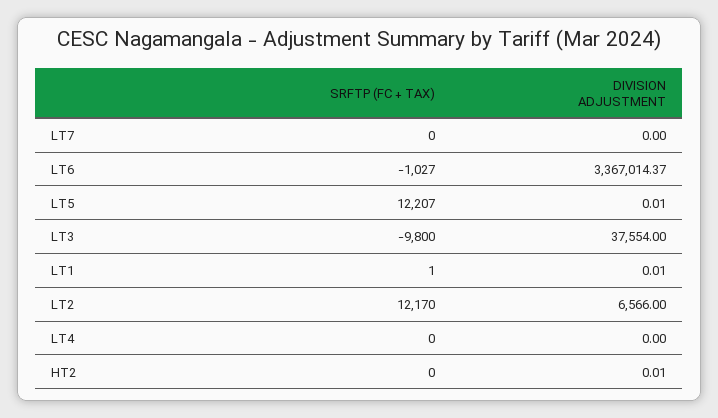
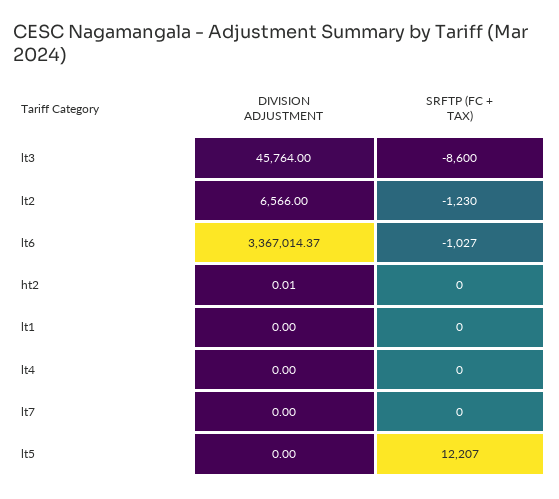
DIVISION ADJUSTMENT, LT5: 0.01 -> 0
SRFTP (FC + TAX), LT3: -9800 -> -8600
DIVISION ADJUSTMENT, LT3: 37554 -> 45764
SRFTP (FC + TAX), LT1: 1 -> 0
DIVISION ADJUSTMENT, LT1: 0.01 -> 0
SRFTP (FC + TAX), LT2: 12170 -> -1230

